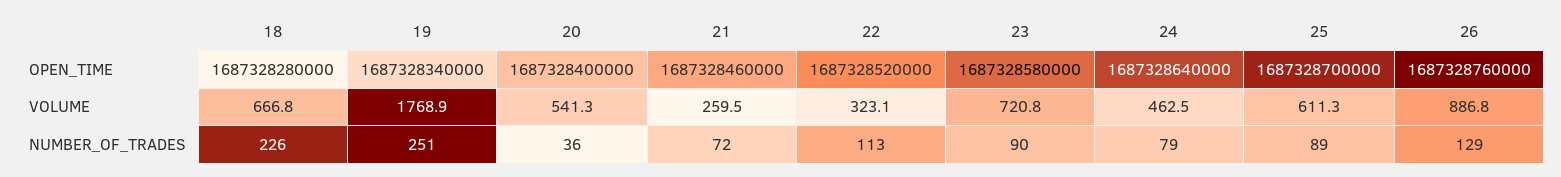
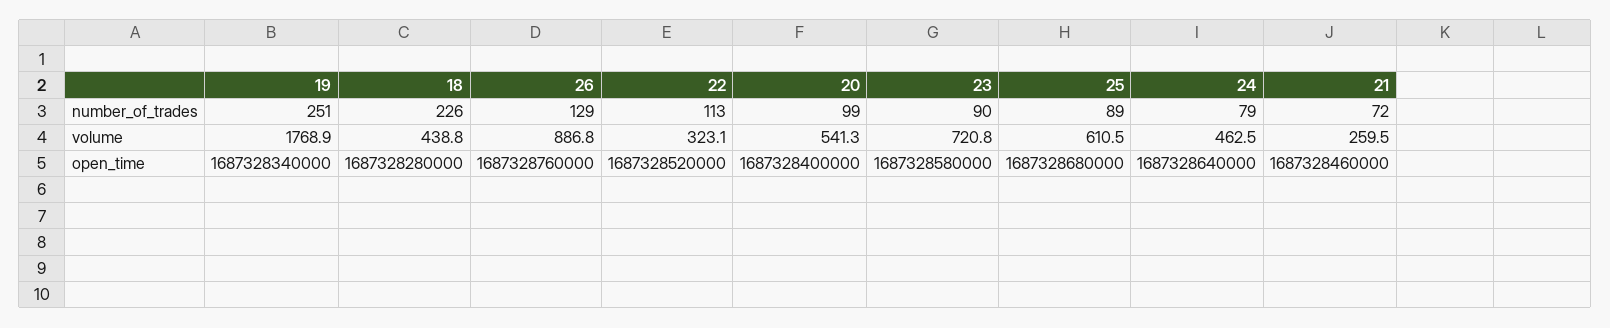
25, OPEN_TIME: 1687328700000 -> 1687328680000
18, VOLUME: 666.8 -> 438.8
25, VOLUME: 611.3 -> 610.5
20, NUMBER_OF_TRADES: 36 -> 99

